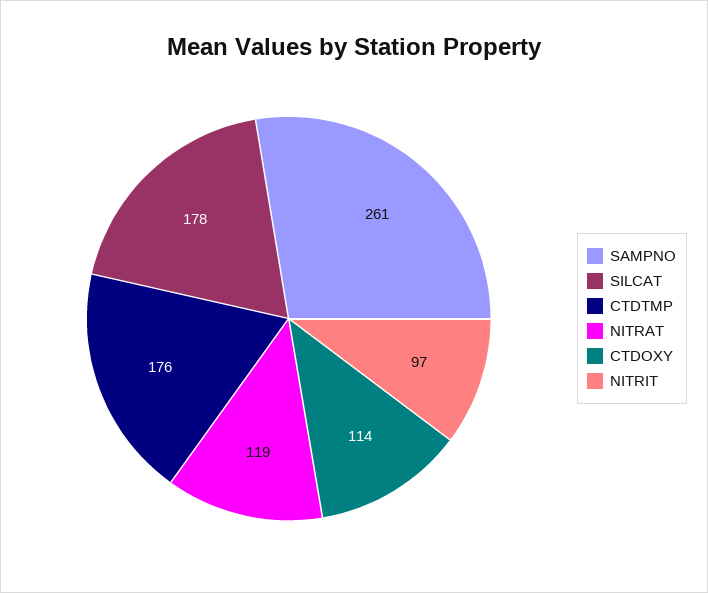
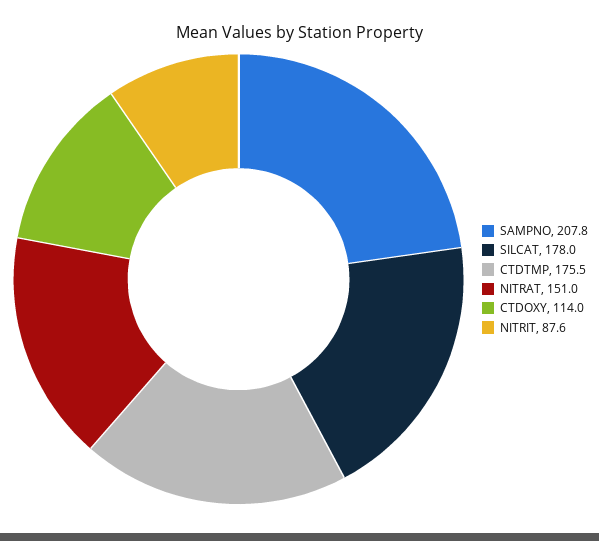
SAMPNO: 261 -> 207.8
NITRAT: 119 -> 151
NITRIT: 97 -> 87.6

